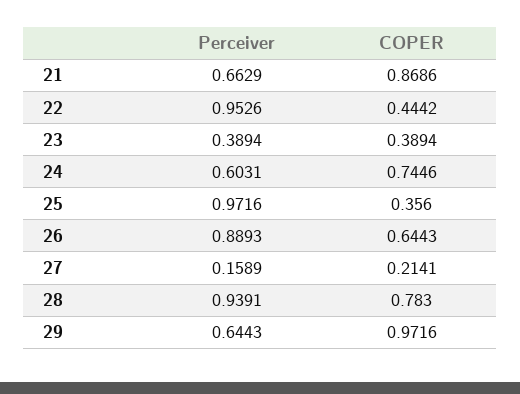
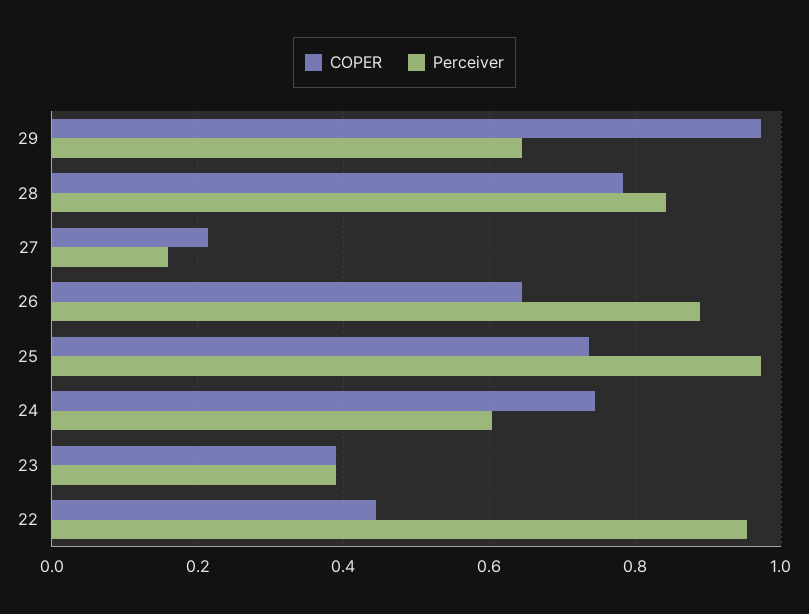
Perceiver, 21: 0.6629 -> none
COPER, 21: 0.8686 -> none
COPER, 25: 0.356 -> 0.74
Perceiver, 28: 0.9391 -> 0.84

